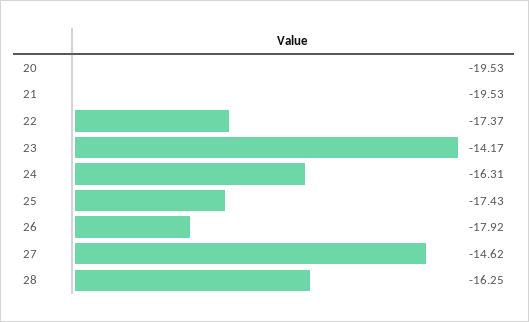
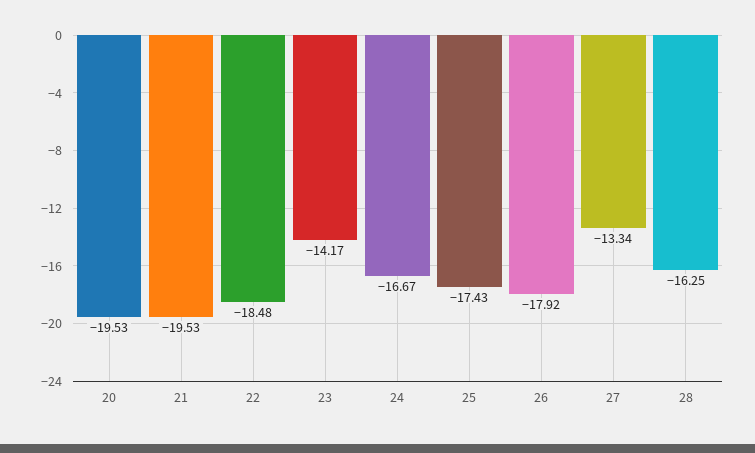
22: -17.37 -> -18.48
24: -16.31 -> -16.67
27: -14.62 -> -13.34

